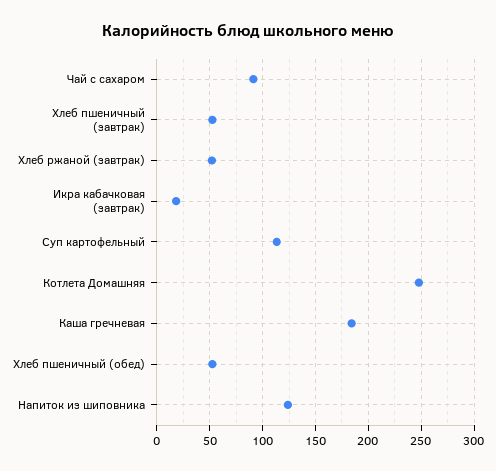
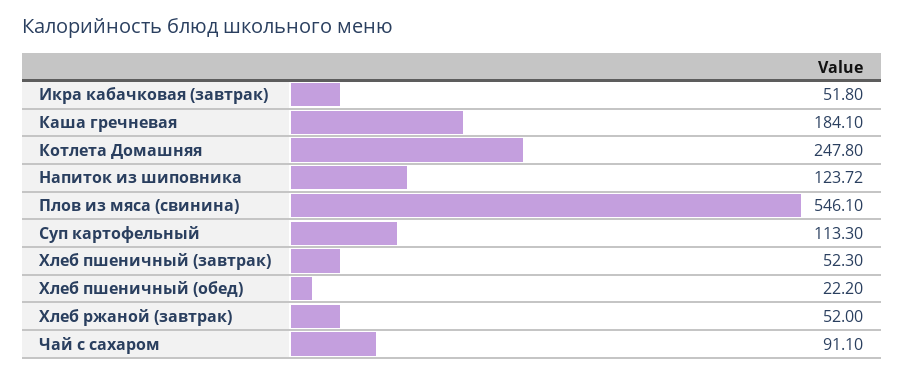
Икра кабачковая (завтрак): 20 -> 51.8
Хлеб пшеничный (обед): 50 -> 22.2
Плов из мяса (свинина): none -> 546.1

